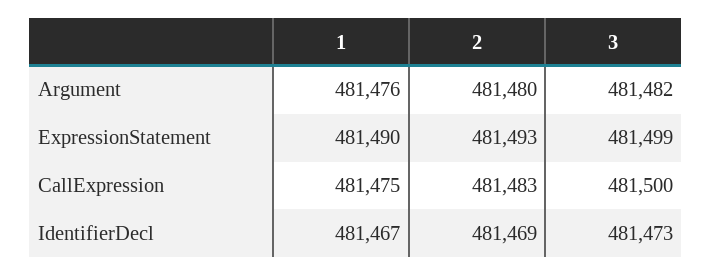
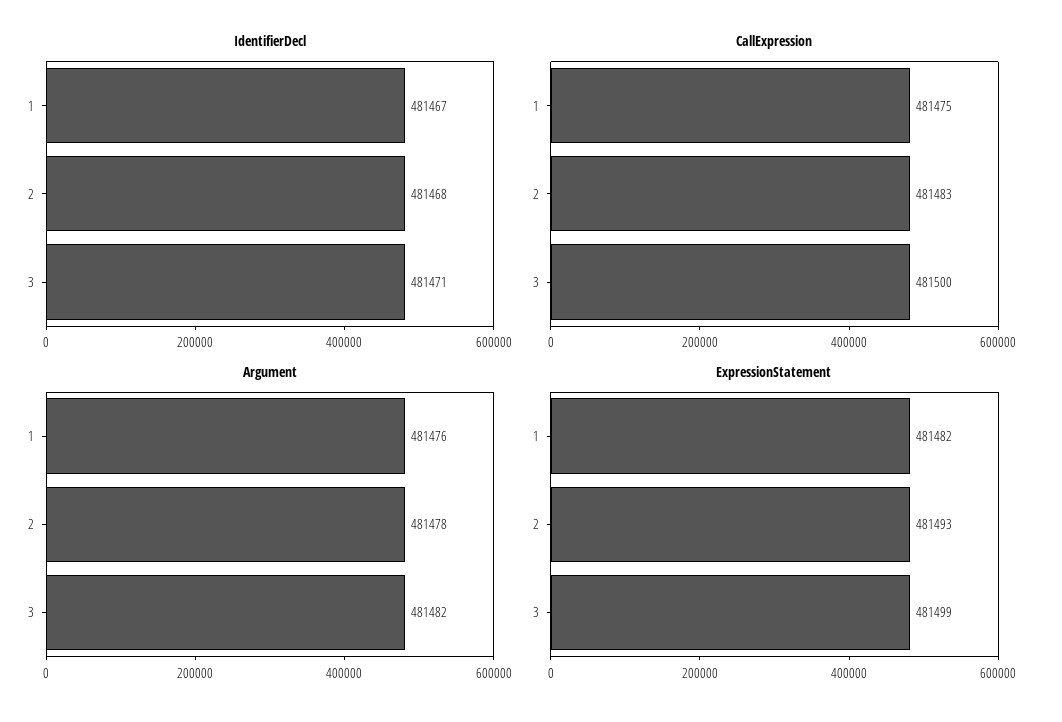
Argument, 2: 481480 -> 481478
ExpressionStatement, 1: 481490 -> 481482
IdentifierDecl, 2: 481469 -> 481468
IdentifierDecl, 3: 481473 -> 481471

